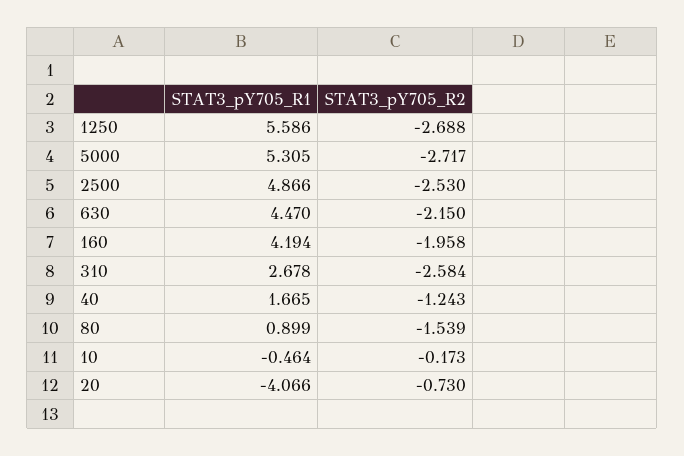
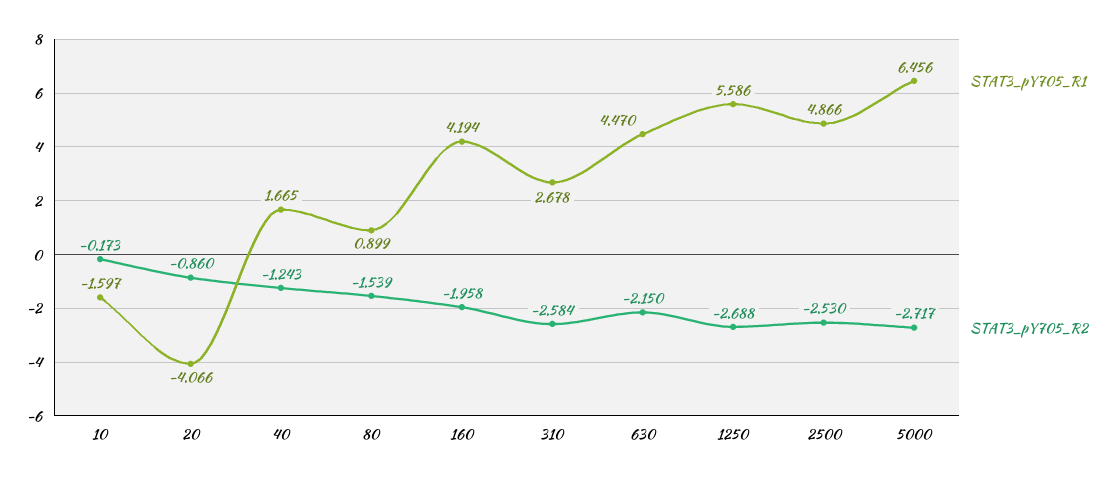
STAT3_pY705_R1, 5000: 5.305 -> 6.456
STAT3_pY705_R1, 10: -0.464 -> -1.597
STAT3_pY705_R2, 20: -0.73 -> -0.86

